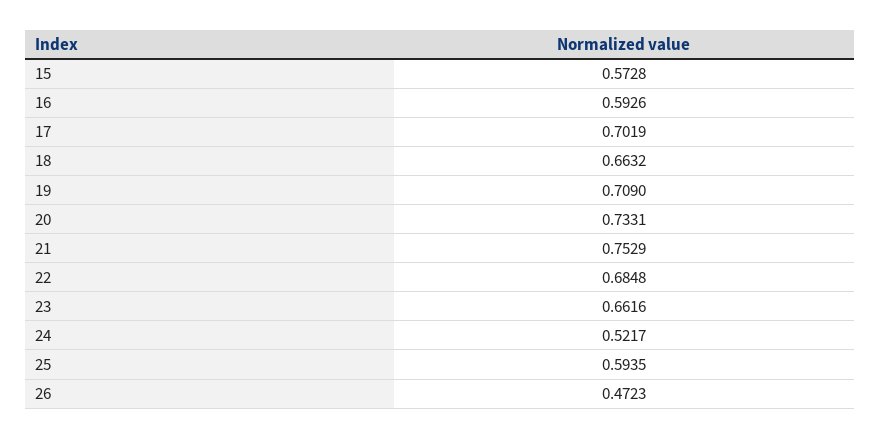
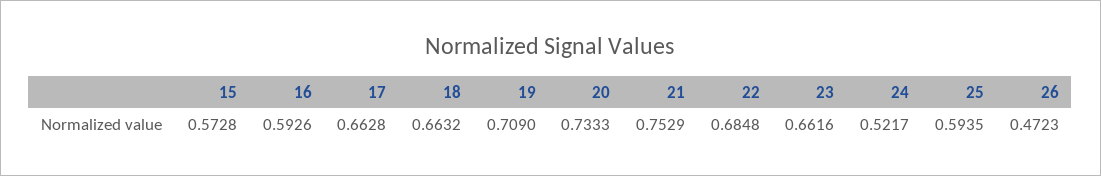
17: 0.7019 -> 0.6628
20: 0.7331 -> 0.7333

